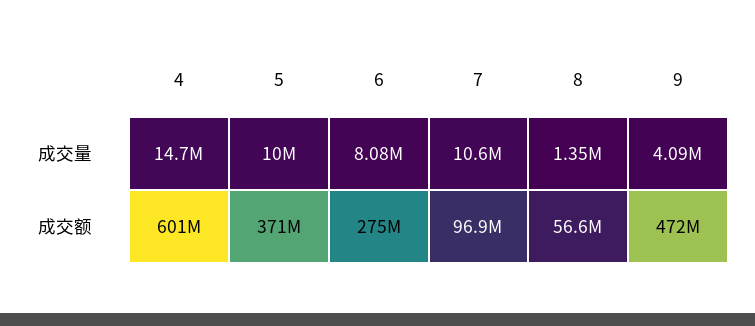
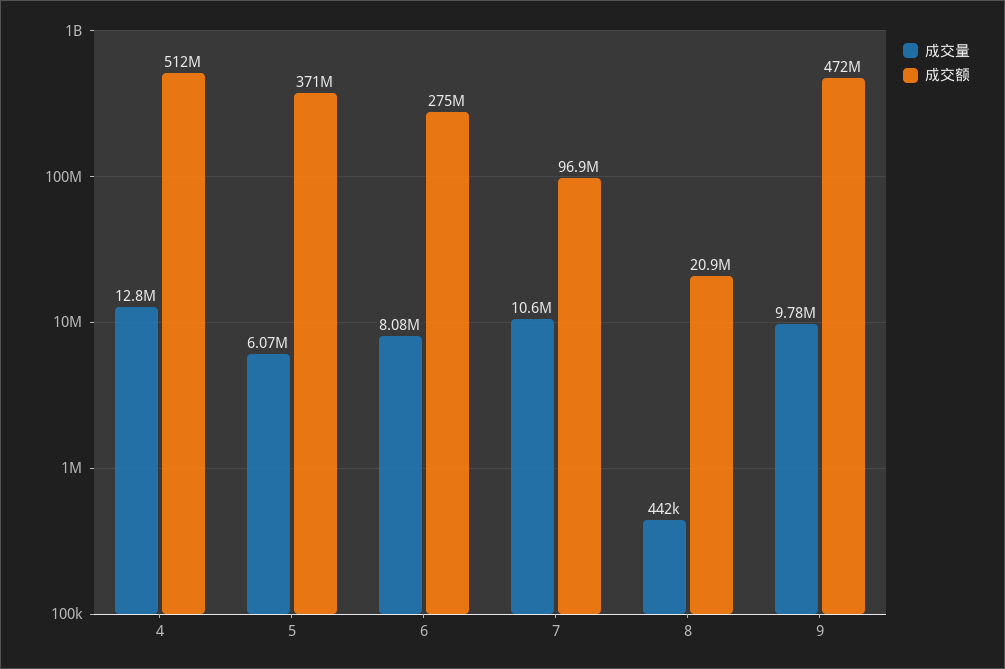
成交量, 4: 14700000 -> 12800000
成交量, 5: 10000000 -> 6070000
成交量, 8: 1350000 -> 442000
成交量, 9: 4090000 -> 9780000
成交额, 4: 601000000 -> 512000000
成交额, 8: 56600000 -> 20900000

